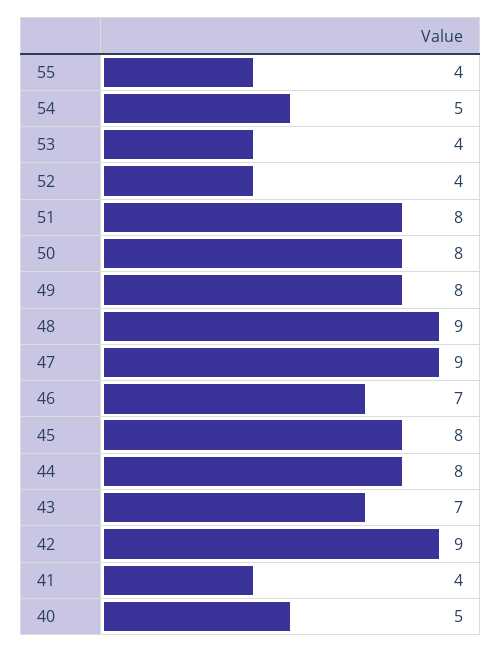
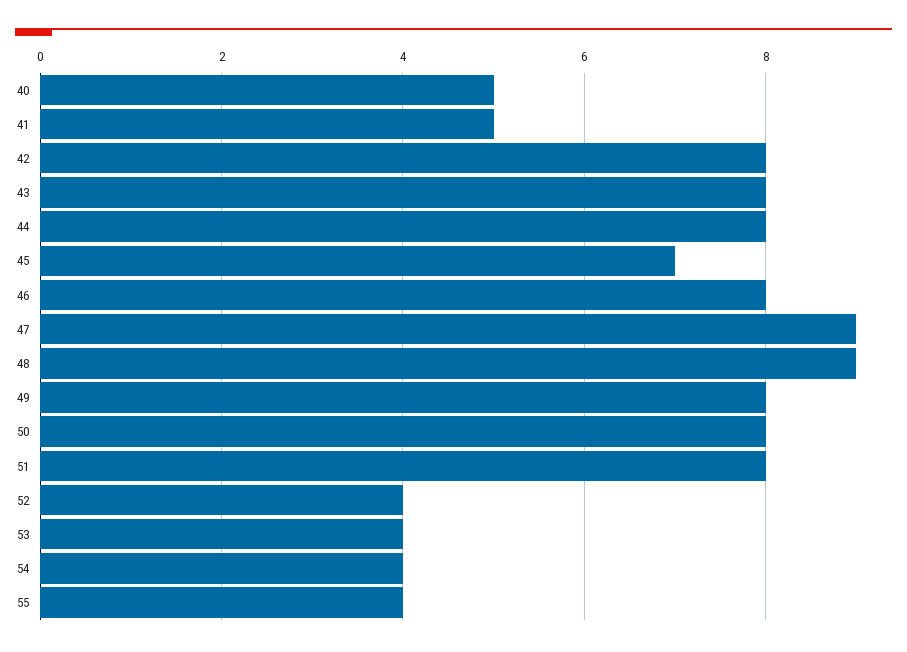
54: 5 -> 4
46: 7 -> 8
45: 8 -> 7
43: 7 -> 8
42: 9 -> 8
41: 4 -> 5

